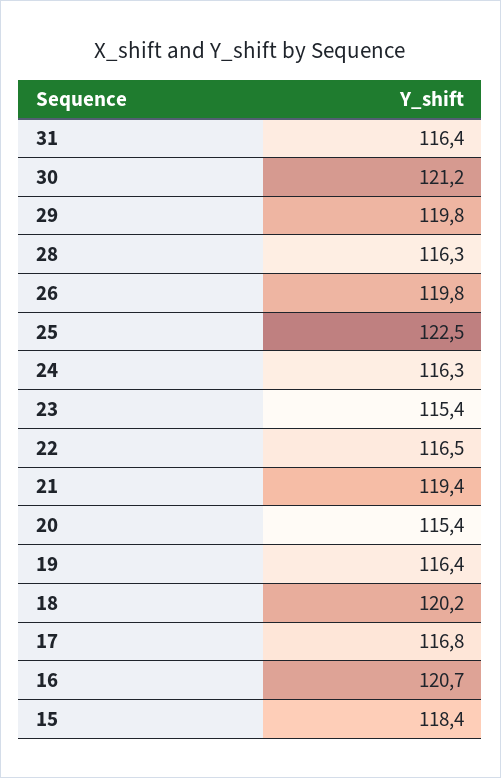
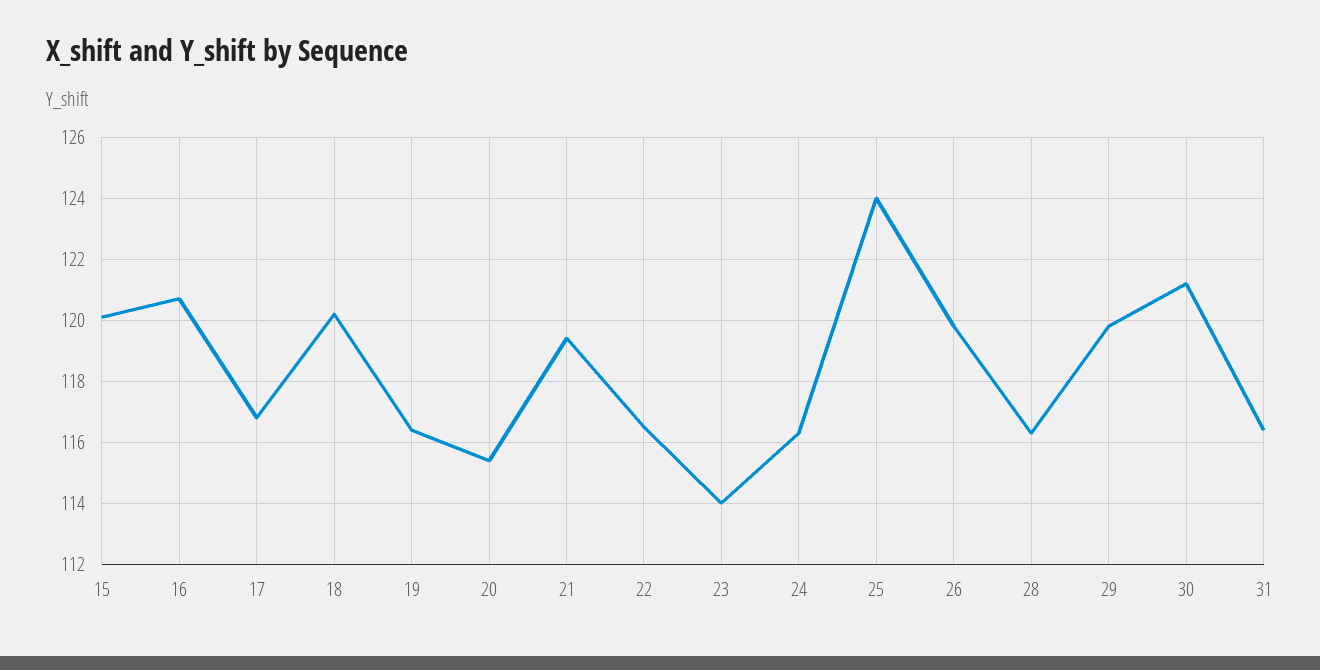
25: 122.5 -> 124
23: 115.4 -> 114
15: 118.4 -> 120

